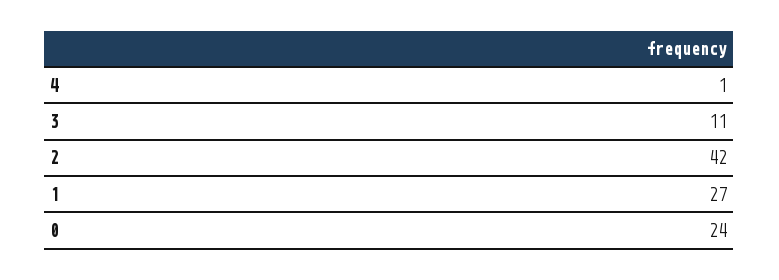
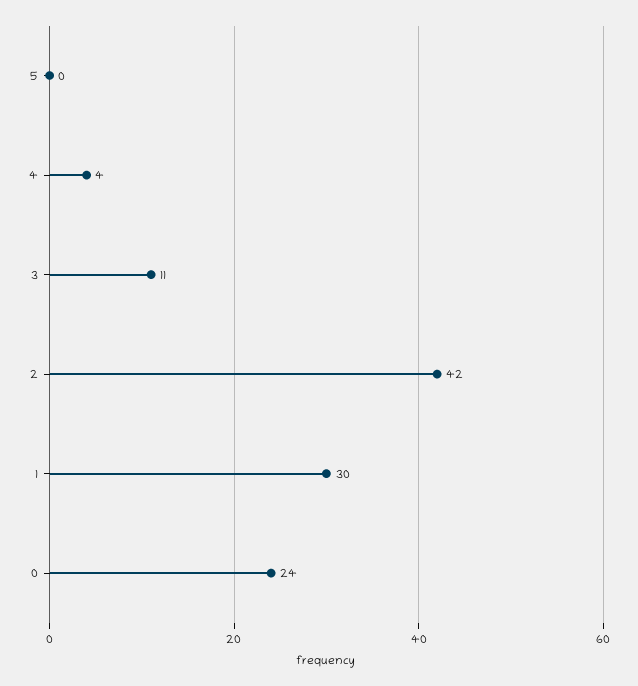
4: 1 -> 4
1: 27 -> 30
5: none -> 0

